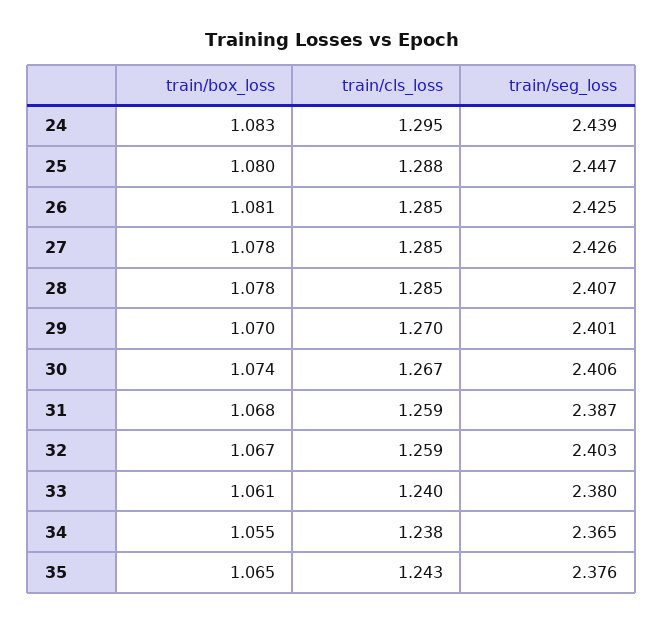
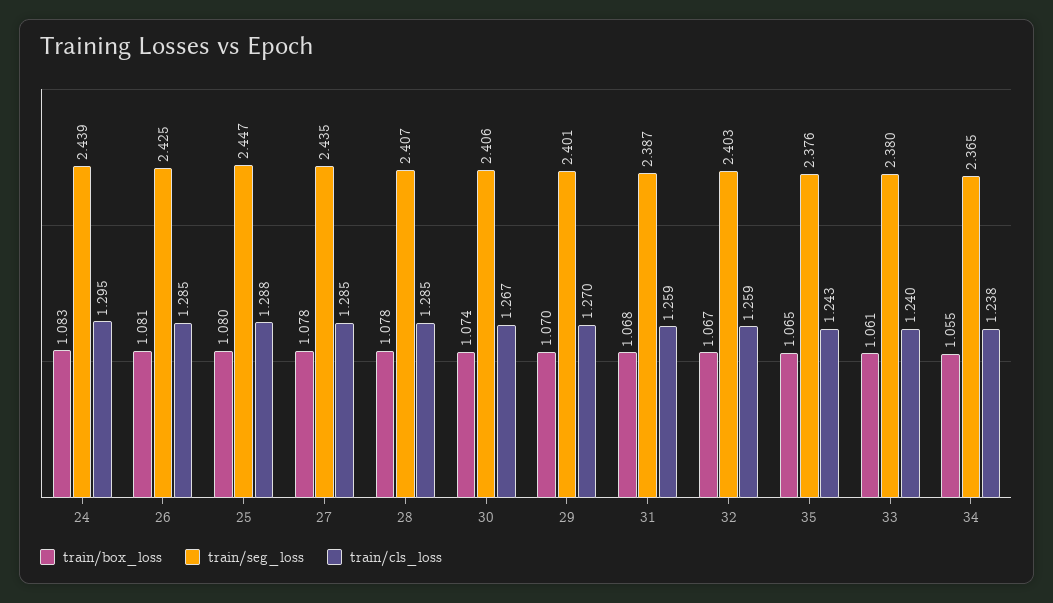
train/seg_loss, 27: 2.426 -> 2.435

